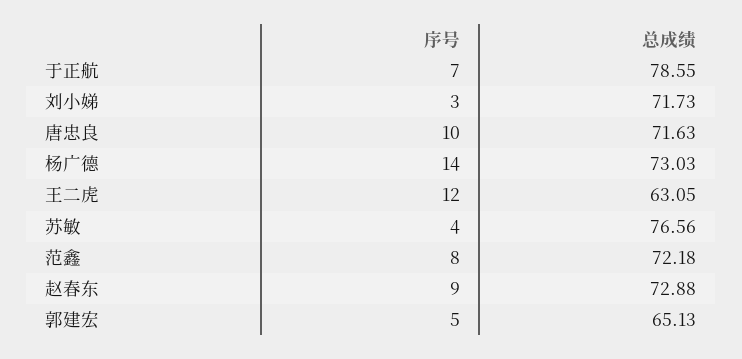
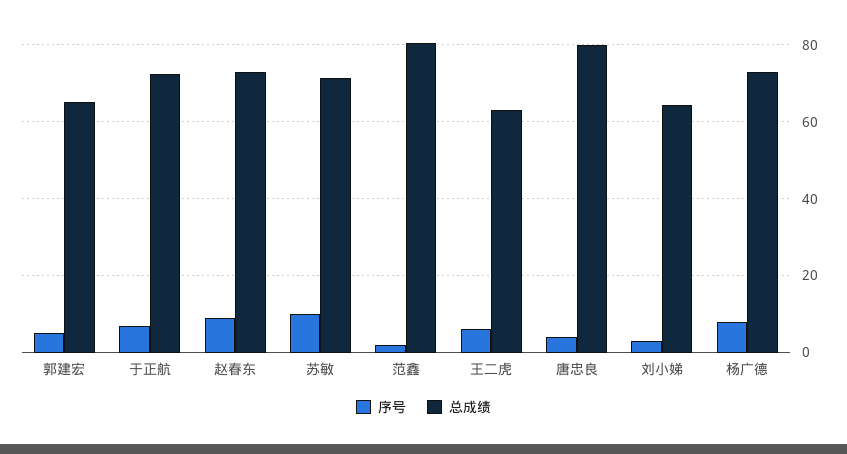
总成绩, 于正航: 78.55 -> 72
总成绩, 刘小娣: 71.73 -> 64
序号, 唐忠良: 10 -> 4
总成绩, 唐忠良: 71.63 -> 80
序号, 杨广德: 14 -> 8
序号, 王二虎: 12 -> 6
序号, 苏敏: 4 -> 10
总成绩, 苏敏: 76.56 -> 72
序号, 范鑫: 8 -> 2
总成绩, 范鑫: 72.18 -> 80

